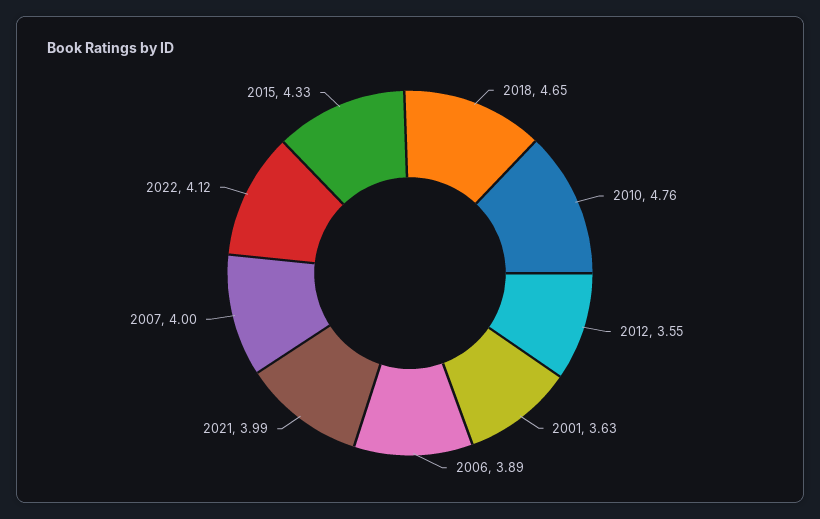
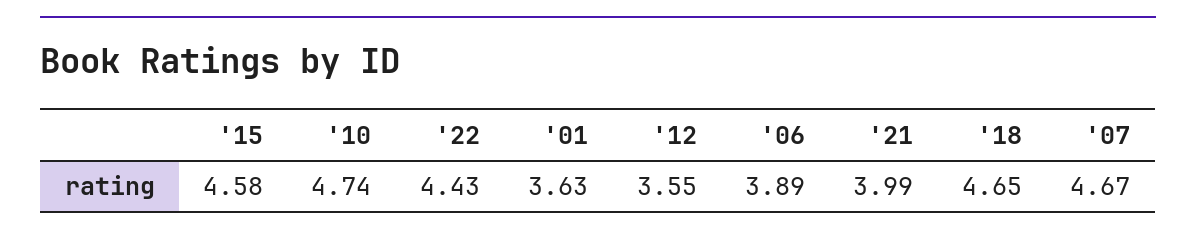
2010: 4.76 -> 4.74
2007: 4 -> 4.67
2022: 4.12 -> 4.43
2015: 4.33 -> 4.58

